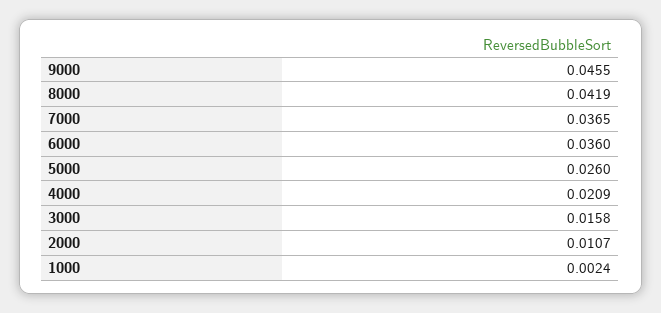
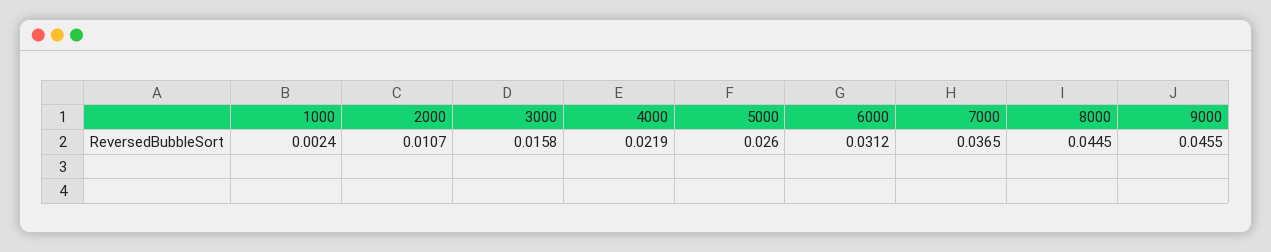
8000: 0.0419 -> 0.0445
6000: 0.036 -> 0.0312
4000: 0.0209 -> 0.0219

